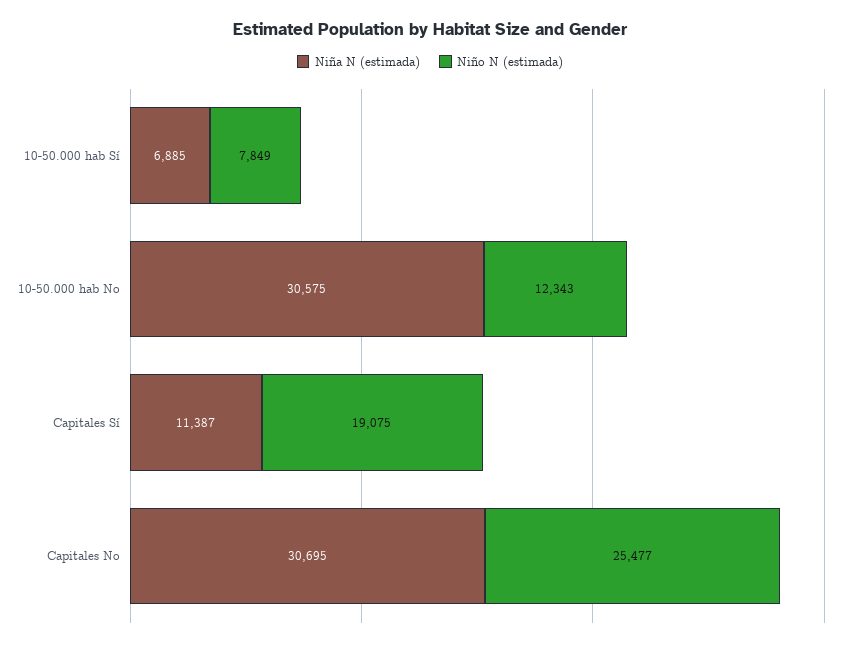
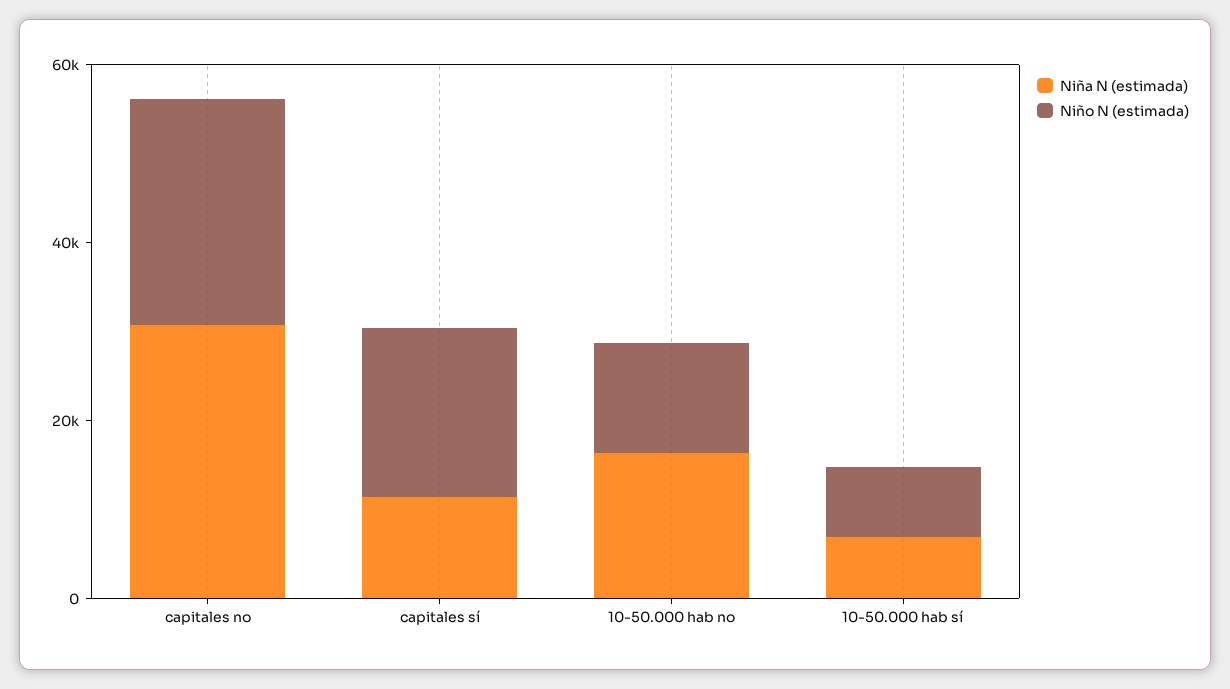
Niña N (estimada), 10-50.000 hab No: 30575 -> 15000

